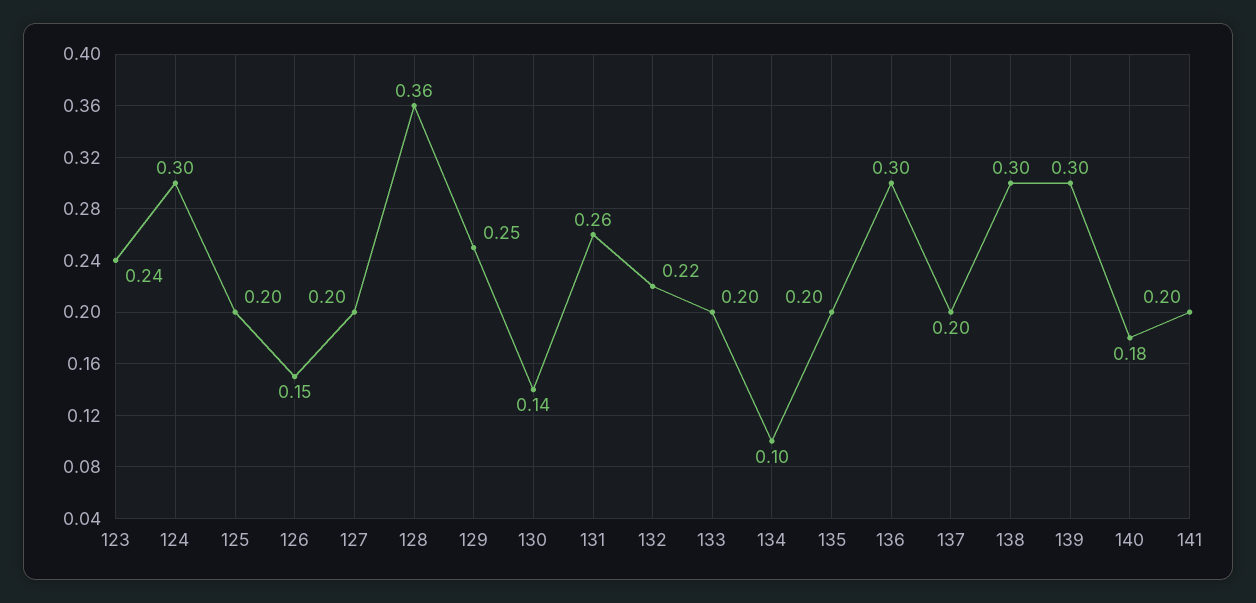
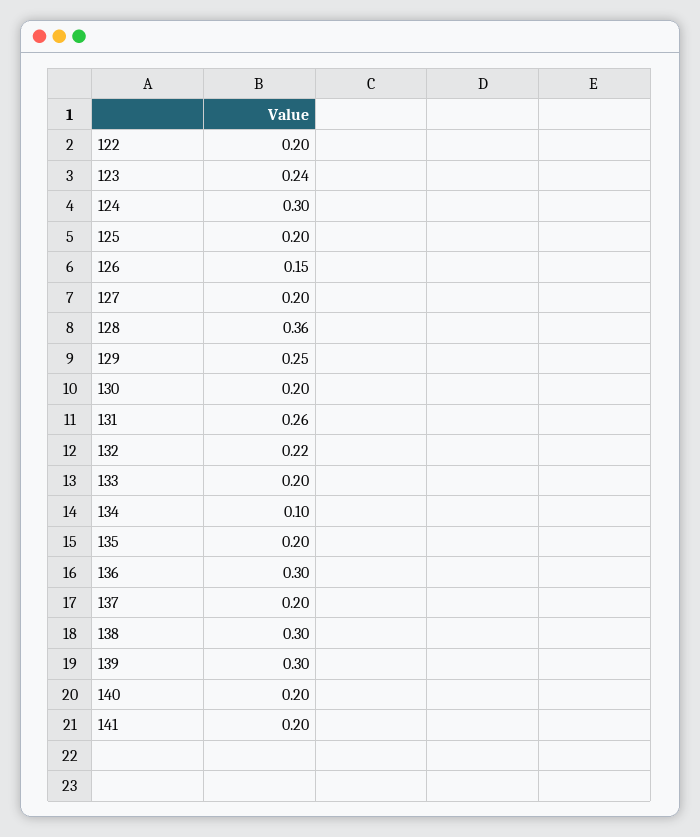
130: 0.14 -> 0.2
140: 0.18 -> 0.2
122: none -> 0.2

